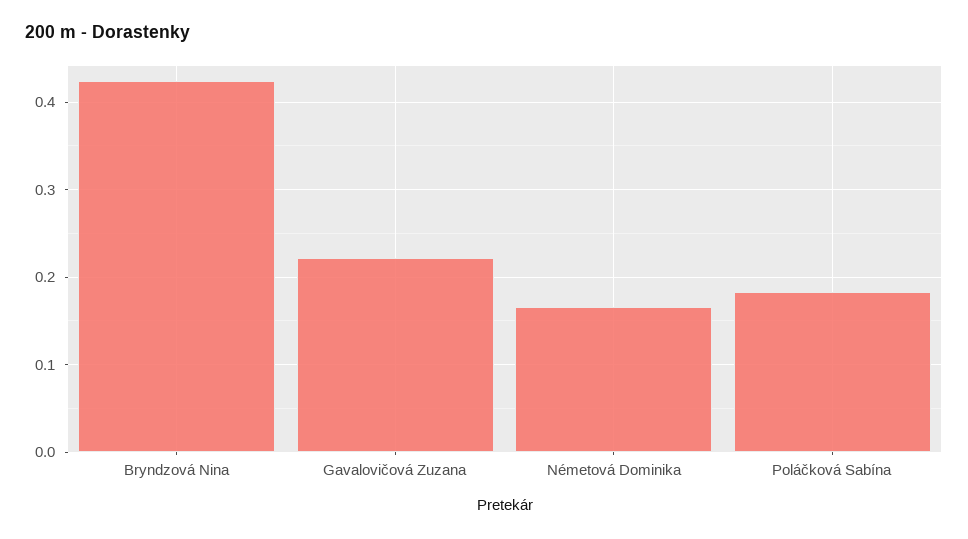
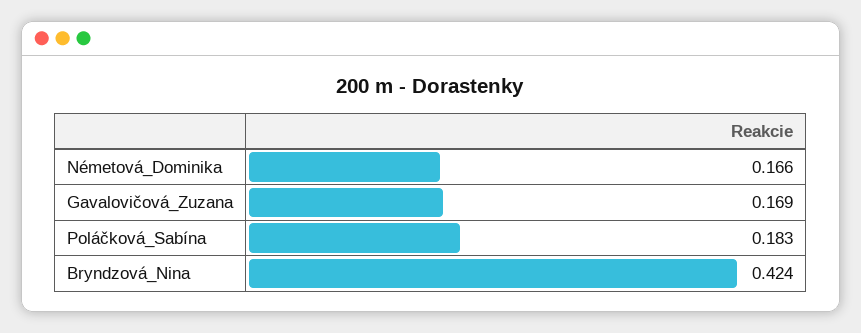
Gavalovičová Zuzana: 0.22 -> 0.169

